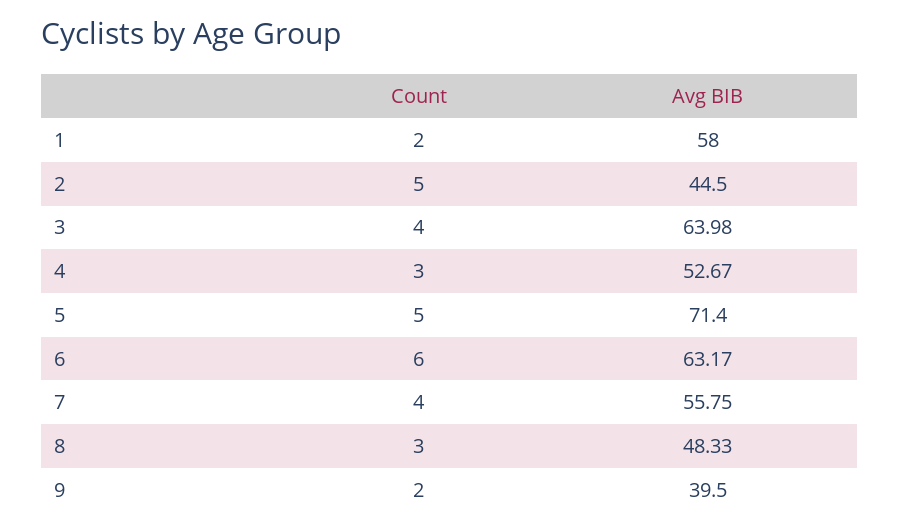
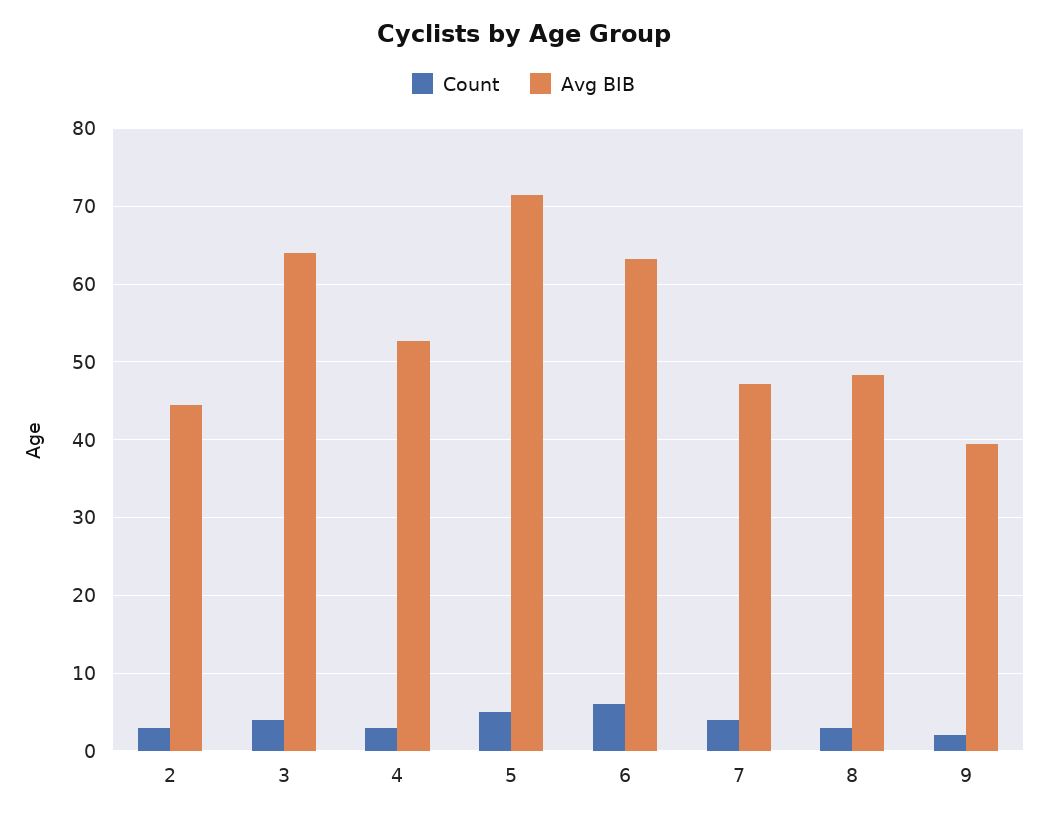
Count, 1: 2 -> none
Avg BIB, 1: 58 -> none
Count, 2: 5 -> 3
Avg BIB, 7: 55.75 -> 47

